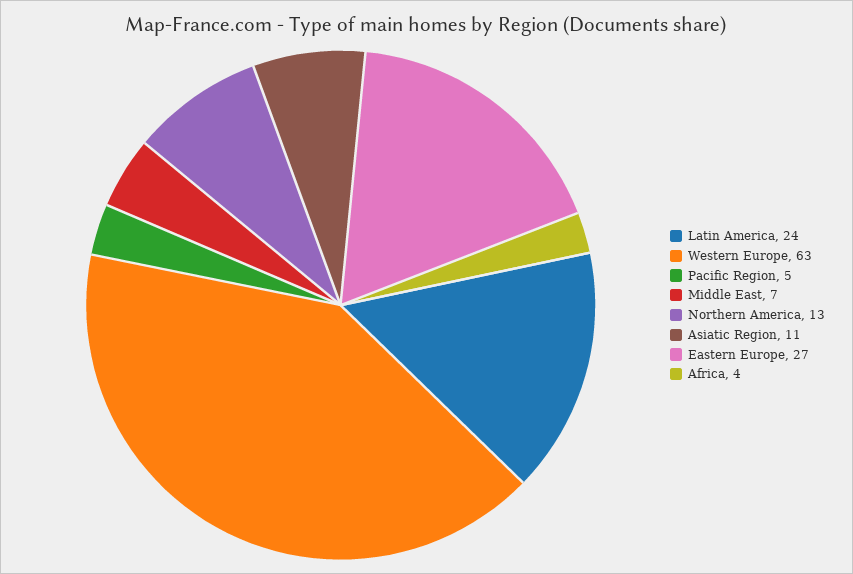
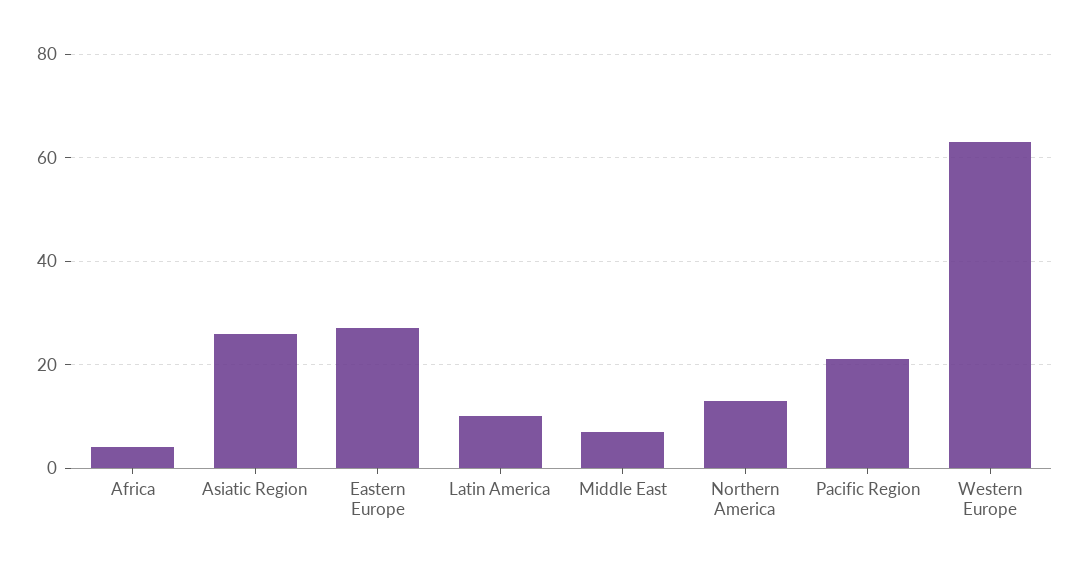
Latin America: 24 -> 10
Pacific Region: 5 -> 20
Asiatic Region: 11 -> 25

